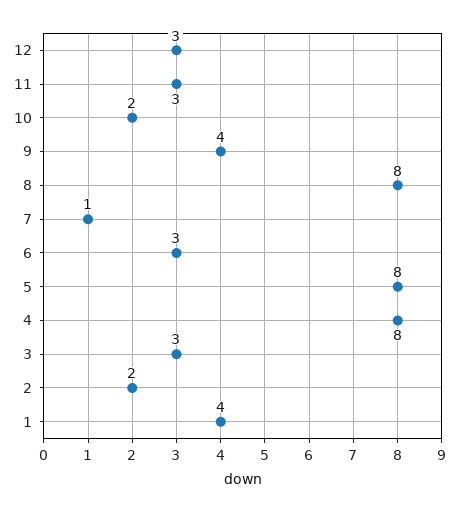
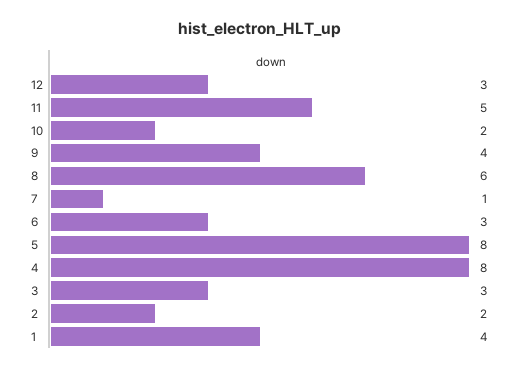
11: 3 -> 5
8: 8 -> 6

